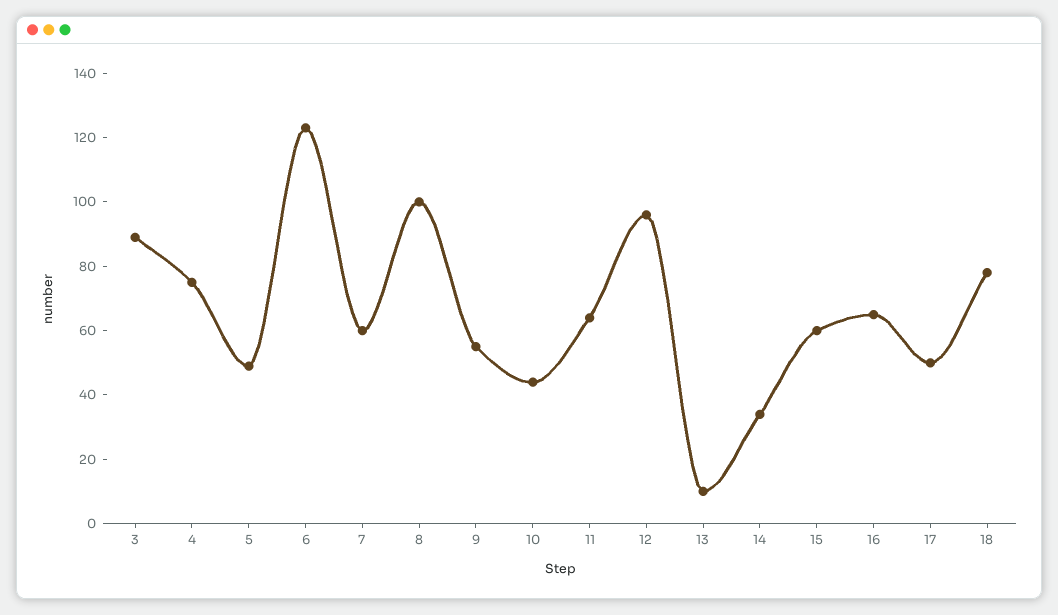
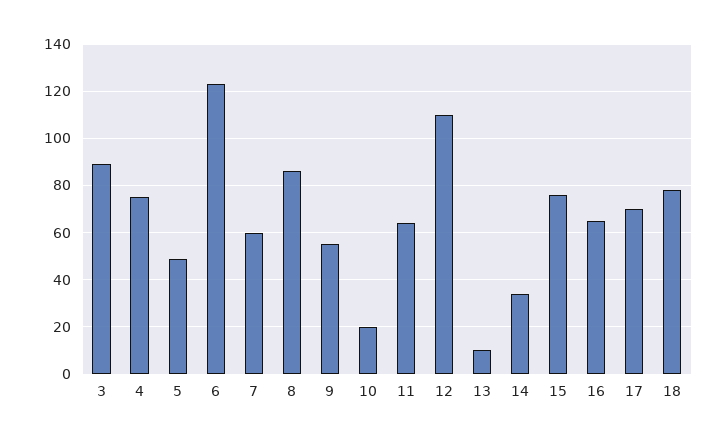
8: 100 -> 85
10: 45 -> 20
12: 95 -> 110
15: 60 -> 75
17: 50 -> 70

